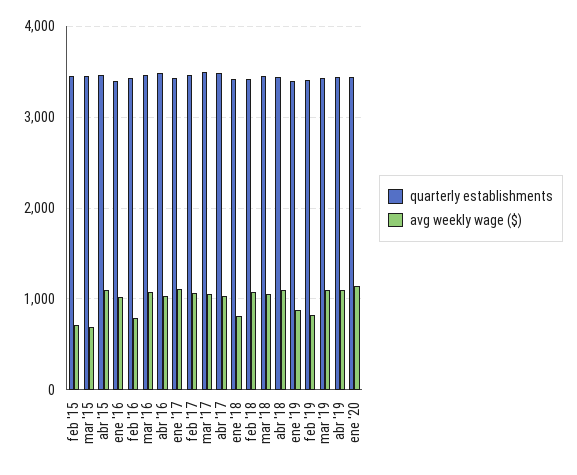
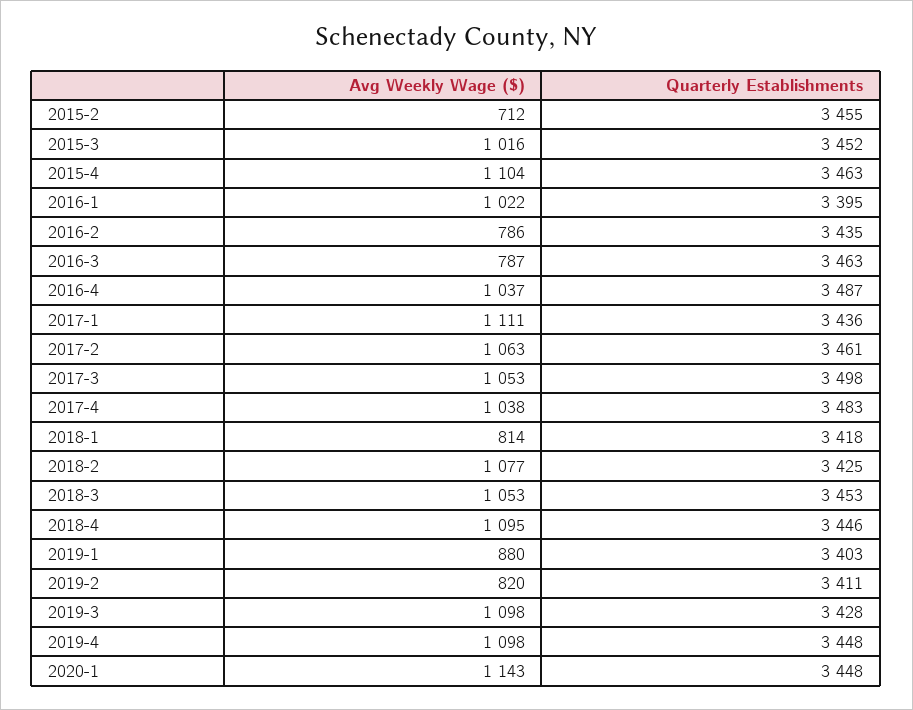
avg weekly wage ($), mar '15: 700 -> 1016
avg weekly wage ($), mar '16: 1100 -> 787

